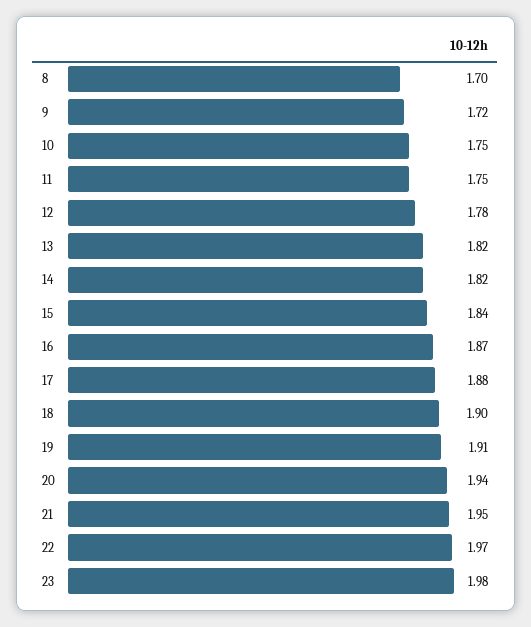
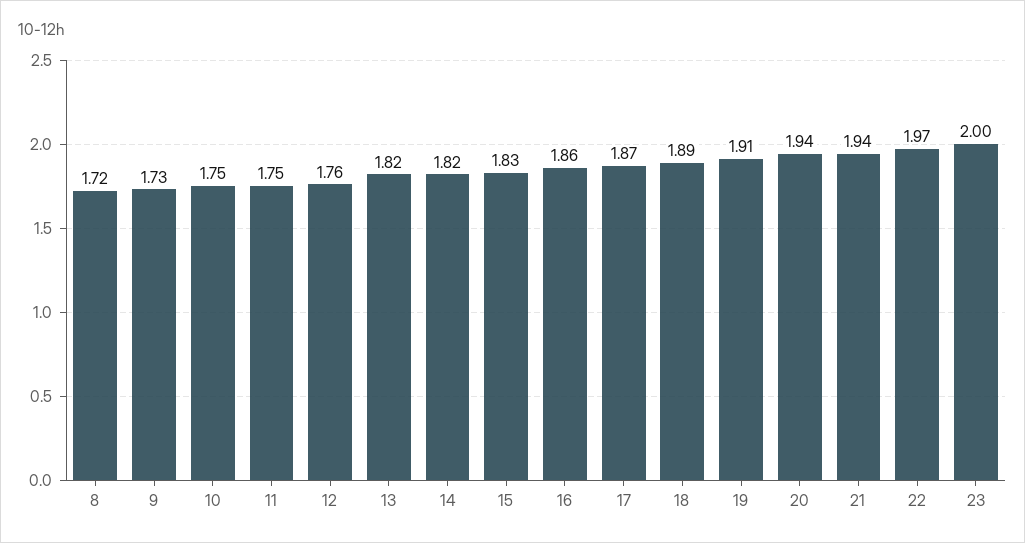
8: 1.7 -> 1.72
9: 1.72 -> 1.73
12: 1.78 -> 1.76
15: 1.84 -> 1.83
16: 1.87 -> 1.86
17: 1.88 -> 1.87
18: 1.9 -> 1.89
21: 1.95 -> 1.94
23: 1.98 -> 2

